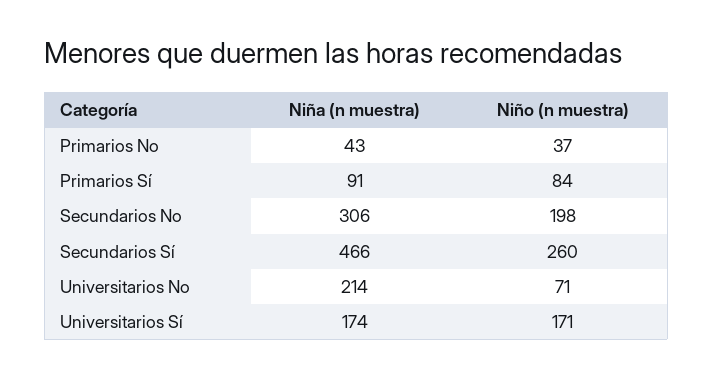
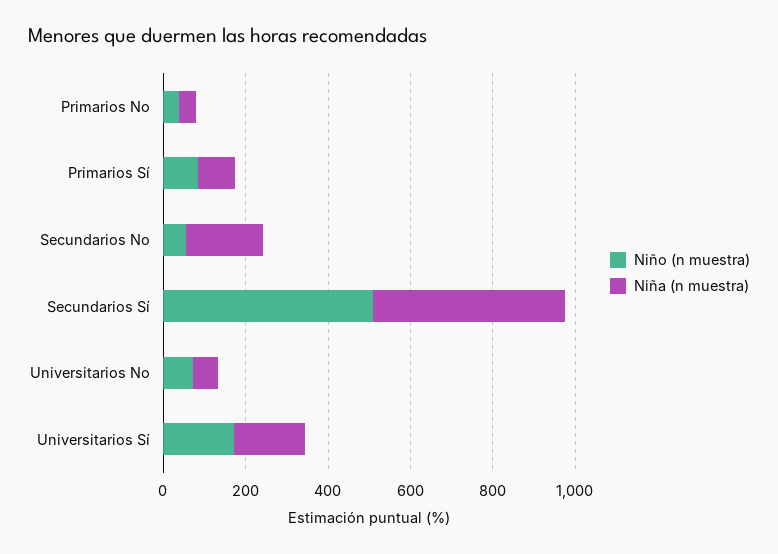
Niña (n muestra), Secundarios No: 306 -> 200
Niño (n muestra), Secundarios No: 198 -> 50
Niño (n muestra), Secundarios Sí: 260 -> 500
Niña (n muestra), Universitarios No: 214 -> 50

